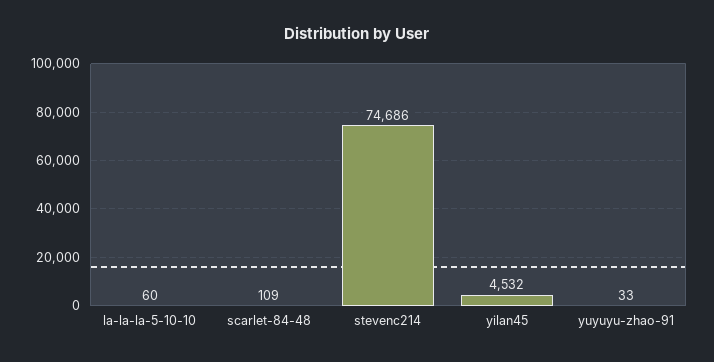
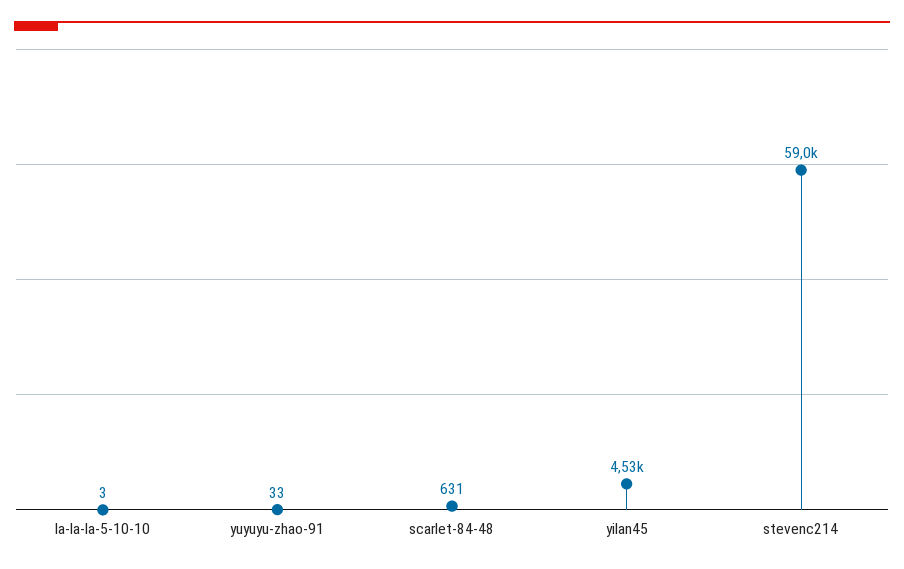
la-la-la-5-10-10: 60 -> 3
scarlet-84-48: 109 -> 631
stevenc214: 74686 -> 59000

